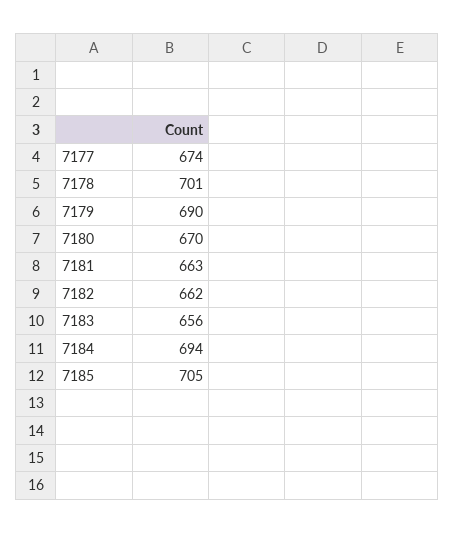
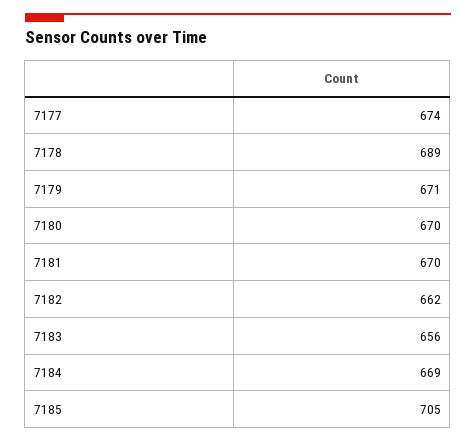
7178: 701 -> 689
7179: 690 -> 671
7181: 663 -> 670
7184: 694 -> 669

